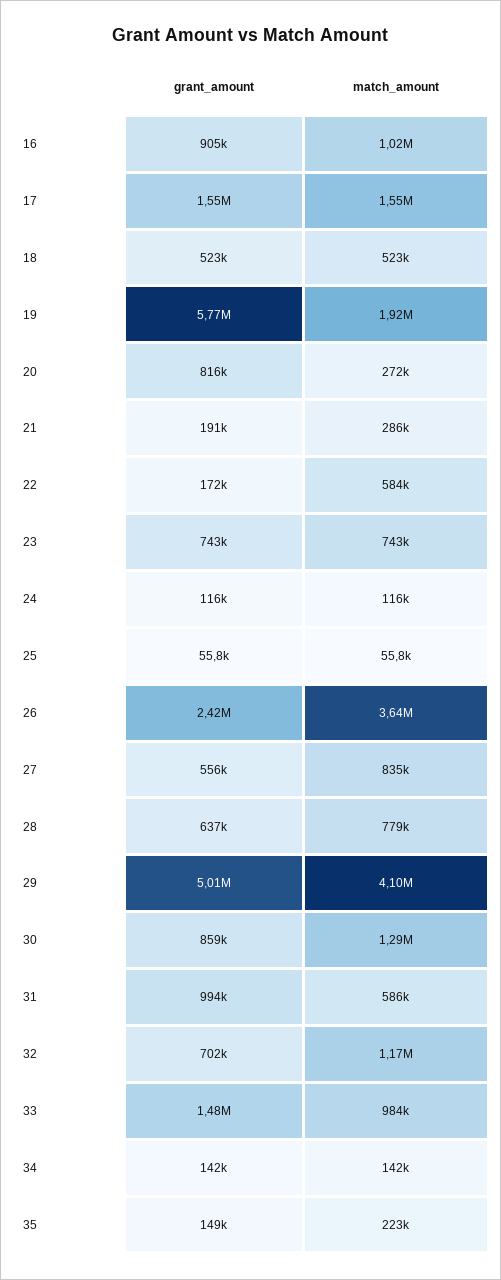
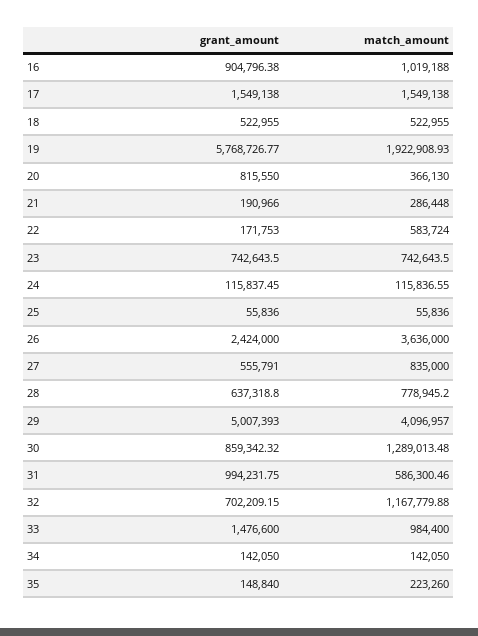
match_amount, 20: 272000 -> 366130

